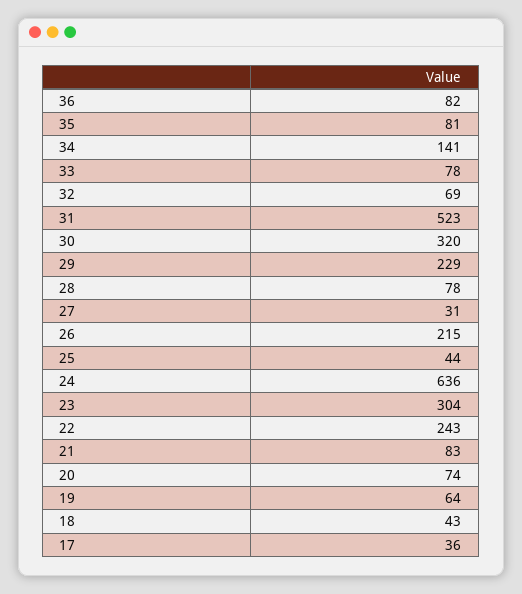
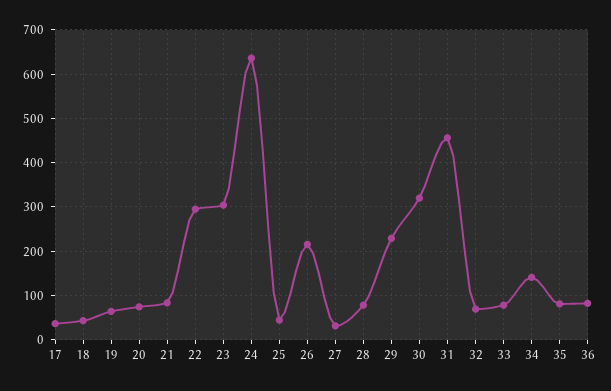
31: 523 -> 460
22: 243 -> 300

